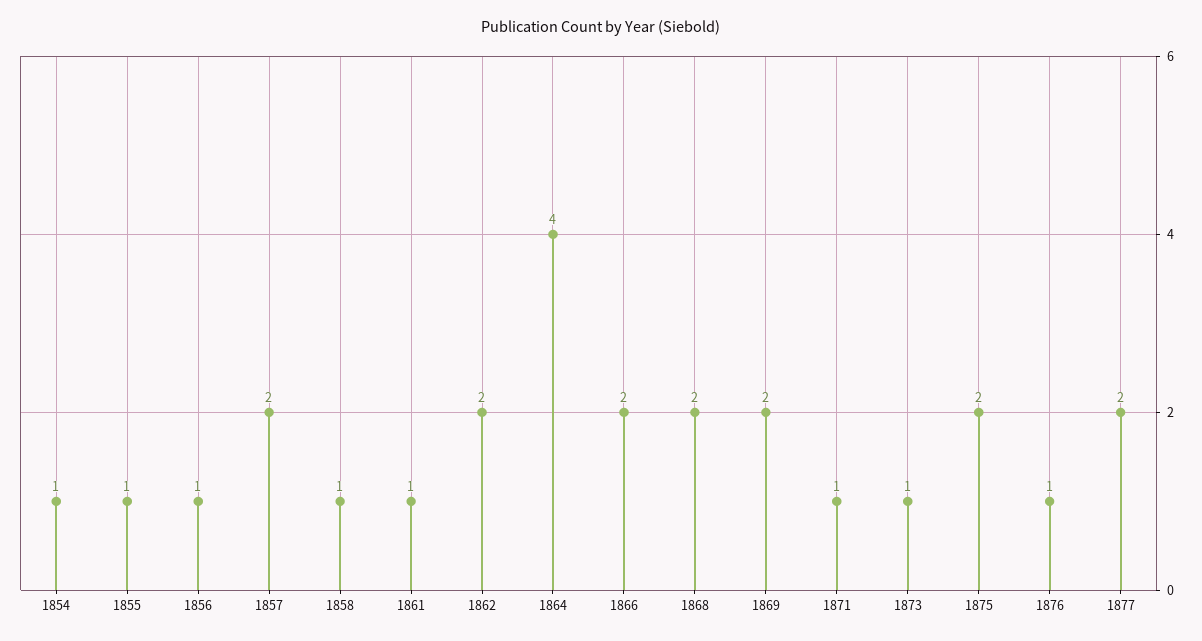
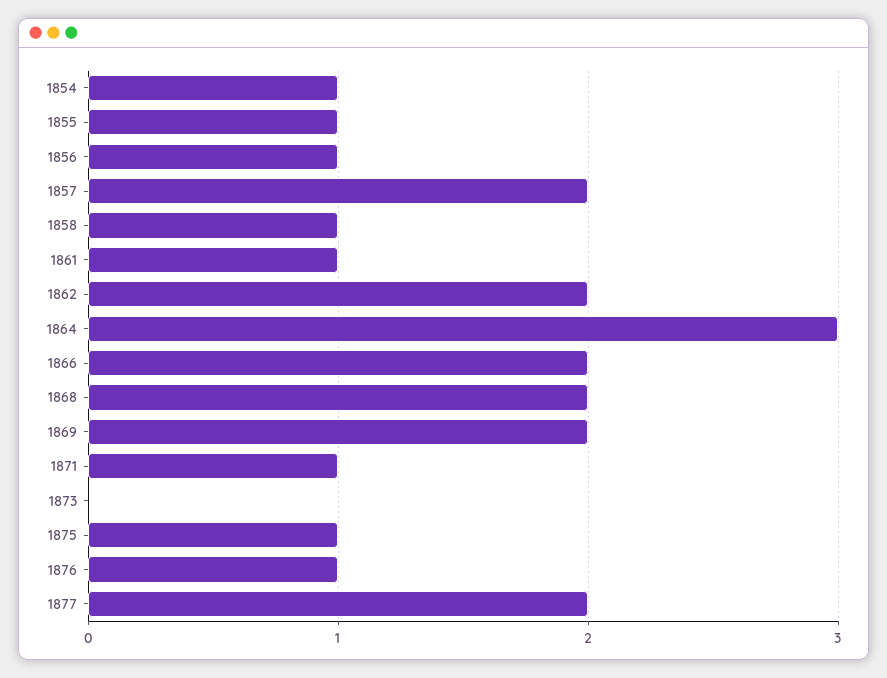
1864: 4 -> 3
1873: 1 -> 0
1875: 2 -> 1

